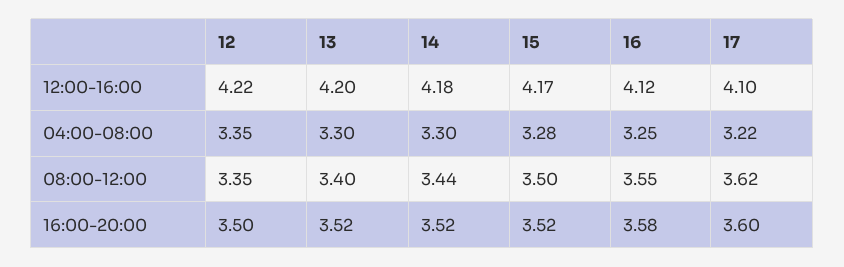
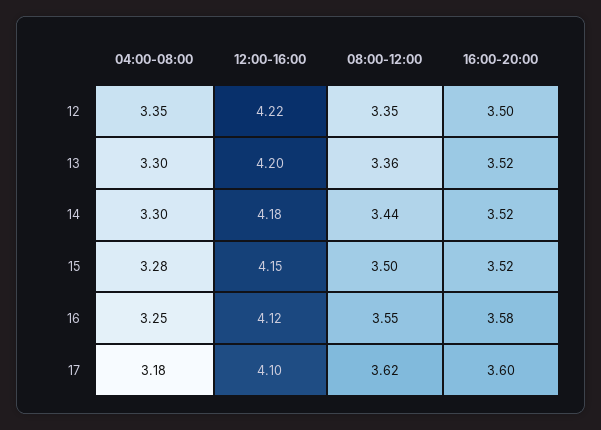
15, 12:00-16:00: 4.17 -> 4.15
17, 04:00-08:00: 3.22 -> 3.18
13, 08:00-12:00: 3.4 -> 3.36

